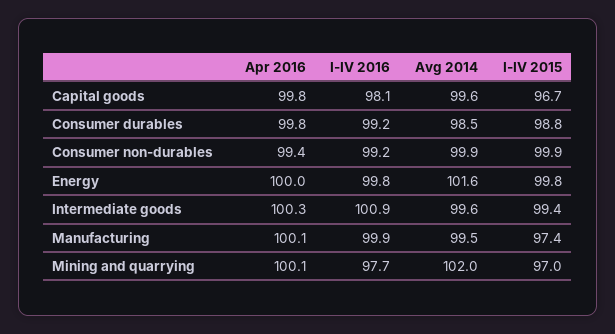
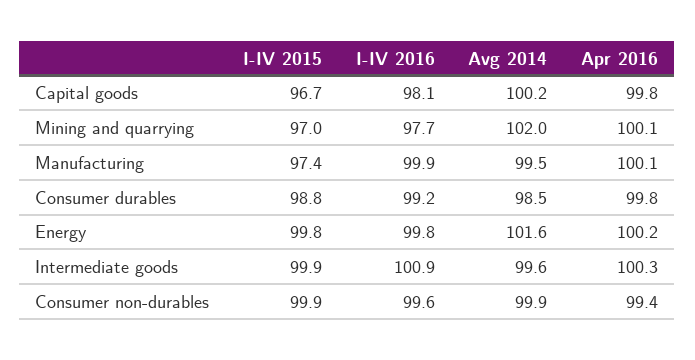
Avg 2014, Capital goods: 99.6 -> 100.2
I-IV 2016, Consumer non-durables: 99.2 -> 99.6
Apr 2016, Energy: 100 -> 100.2
I-IV 2015, Intermediate goods: 99.4 -> 99.9

